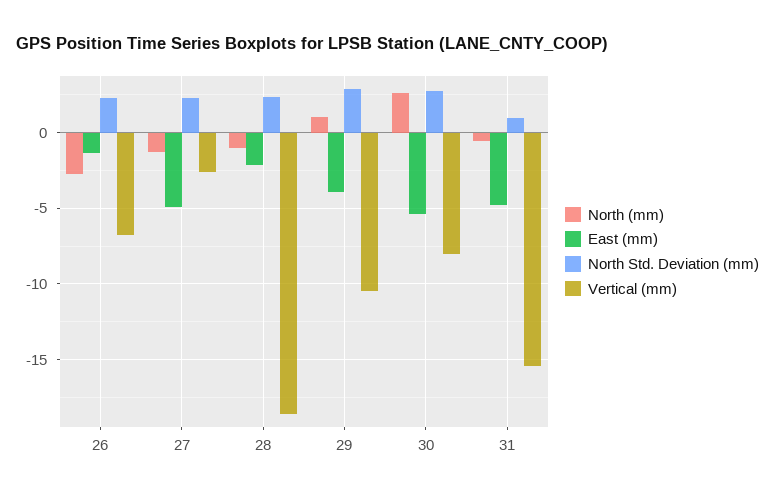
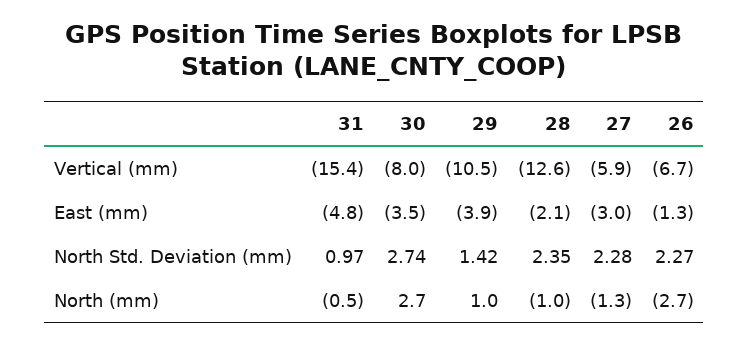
East (mm), 27: -5 -> -3
Vertical (mm), 27: -2.5 -> -5.9
Vertical (mm), 28: -18.5 -> -12.6
North Std. Deviation (mm), 29: 3 -> 1.42
East (mm), 30: -5.5 -> -3.5

